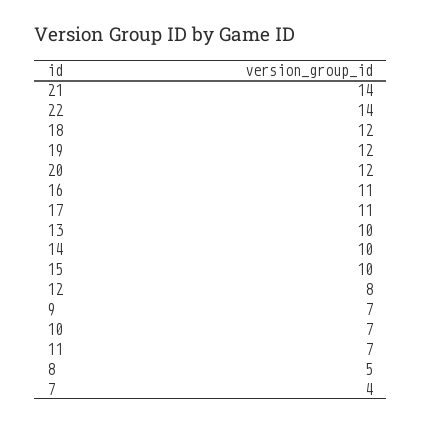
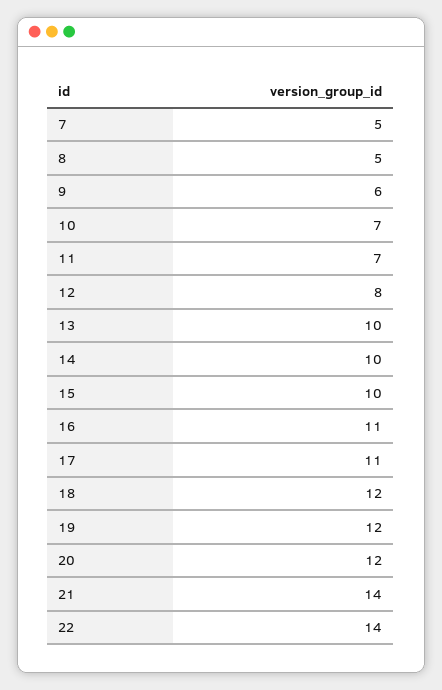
9: 7 -> 6
7: 4 -> 5

